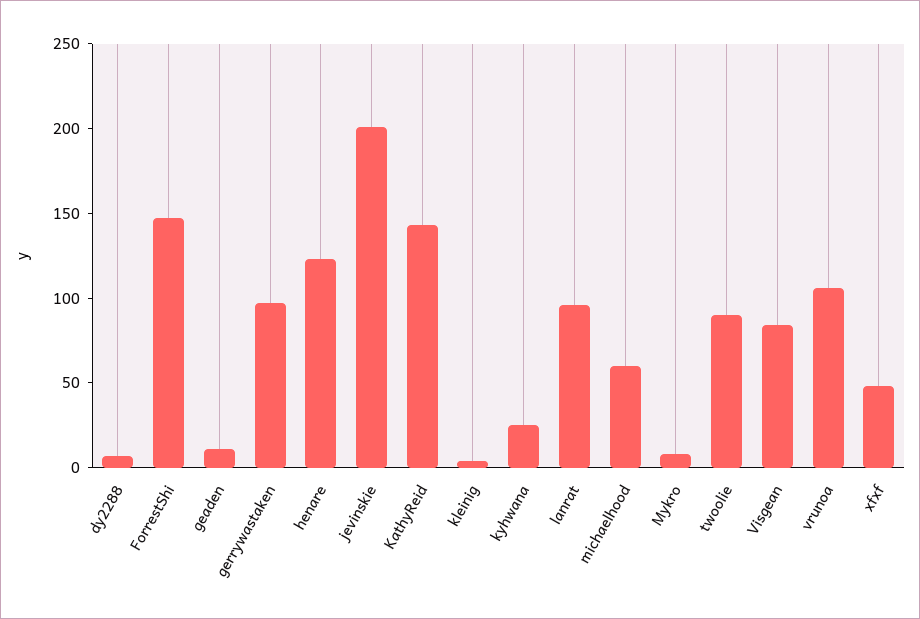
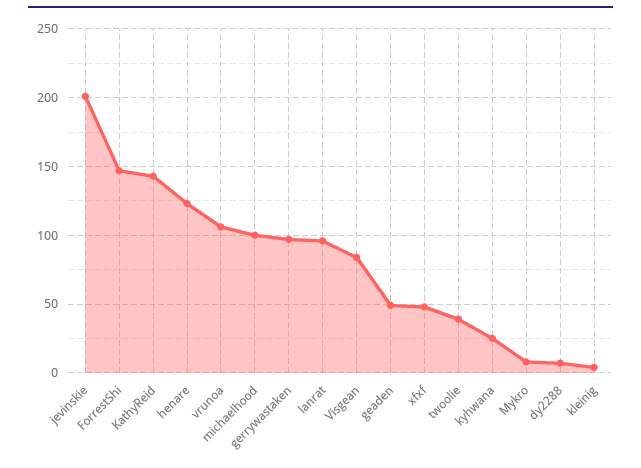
geaden: 10 -> 50
michaelhood: 60 -> 100
twoolie: 90 -> 40

